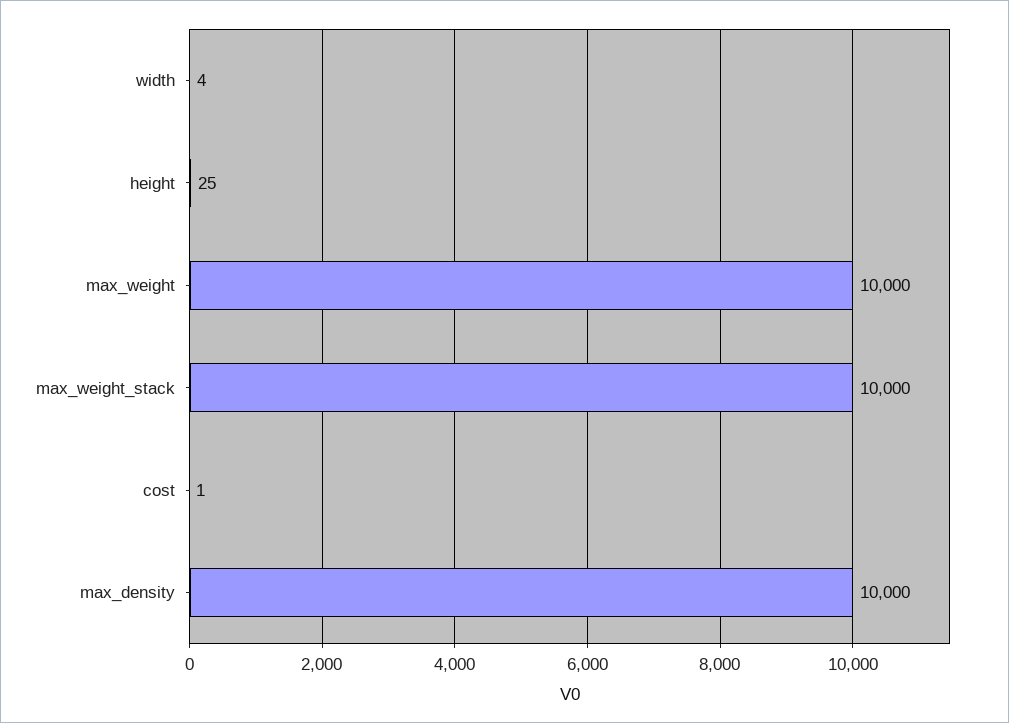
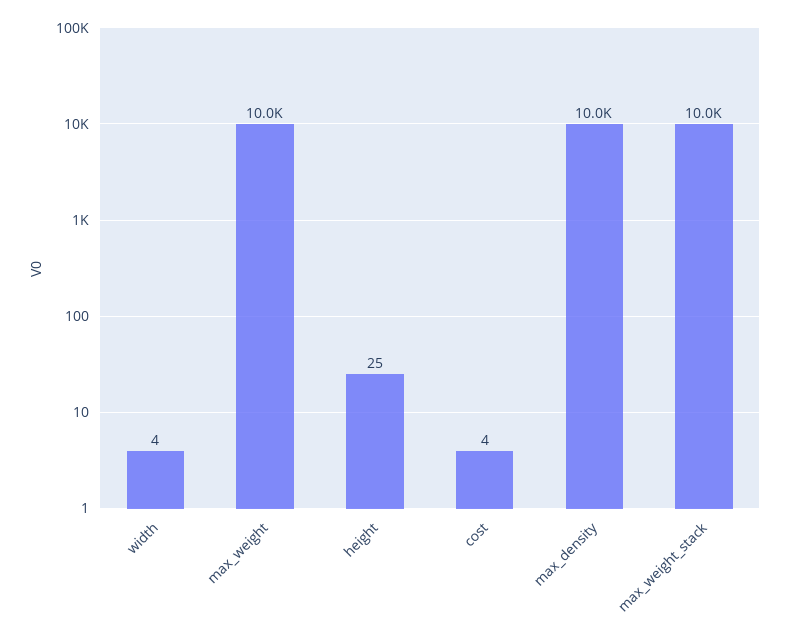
cost: 1 -> 4

